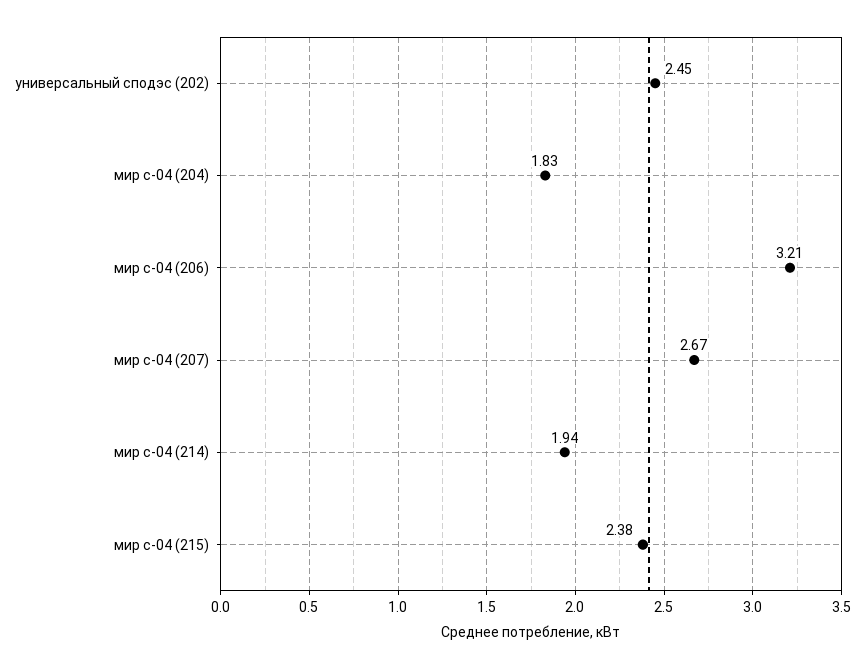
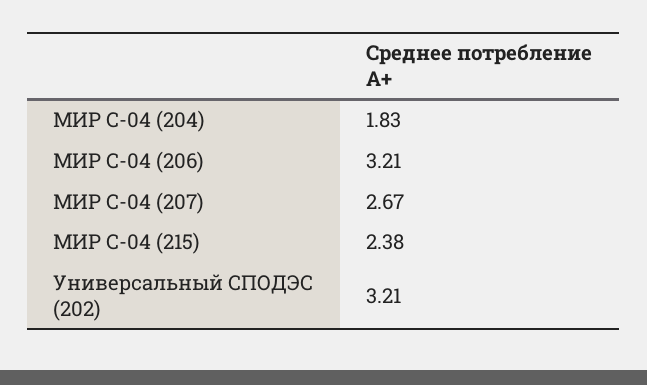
универсальный сподэс (202): 2.45 -> 3.21
мир с-04 (214): 1.94 -> none

